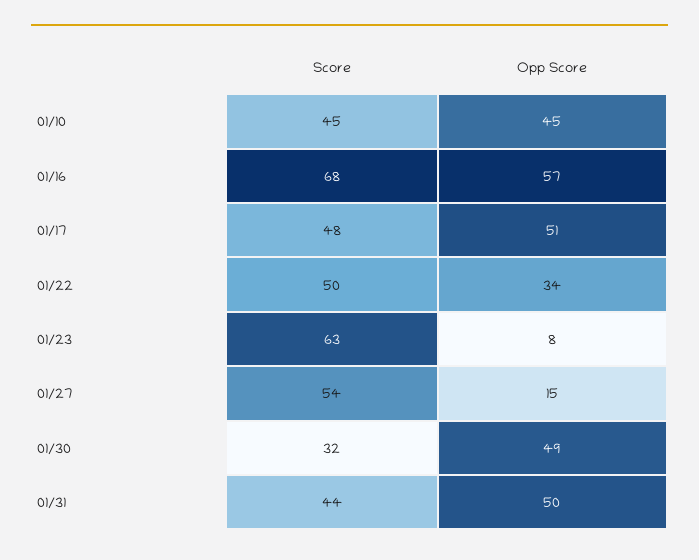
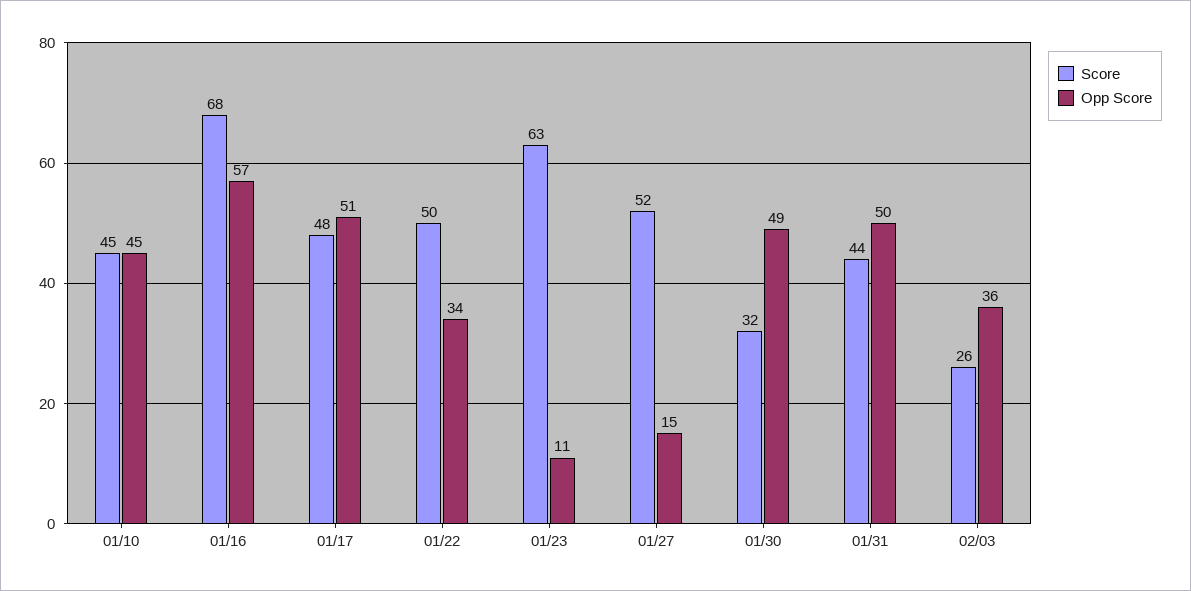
Opp Score, 01/23: 8 -> 11
Score, 01/27: 54 -> 52
Score, 02/03: none -> 26
Opp Score, 02/03: none -> 36

